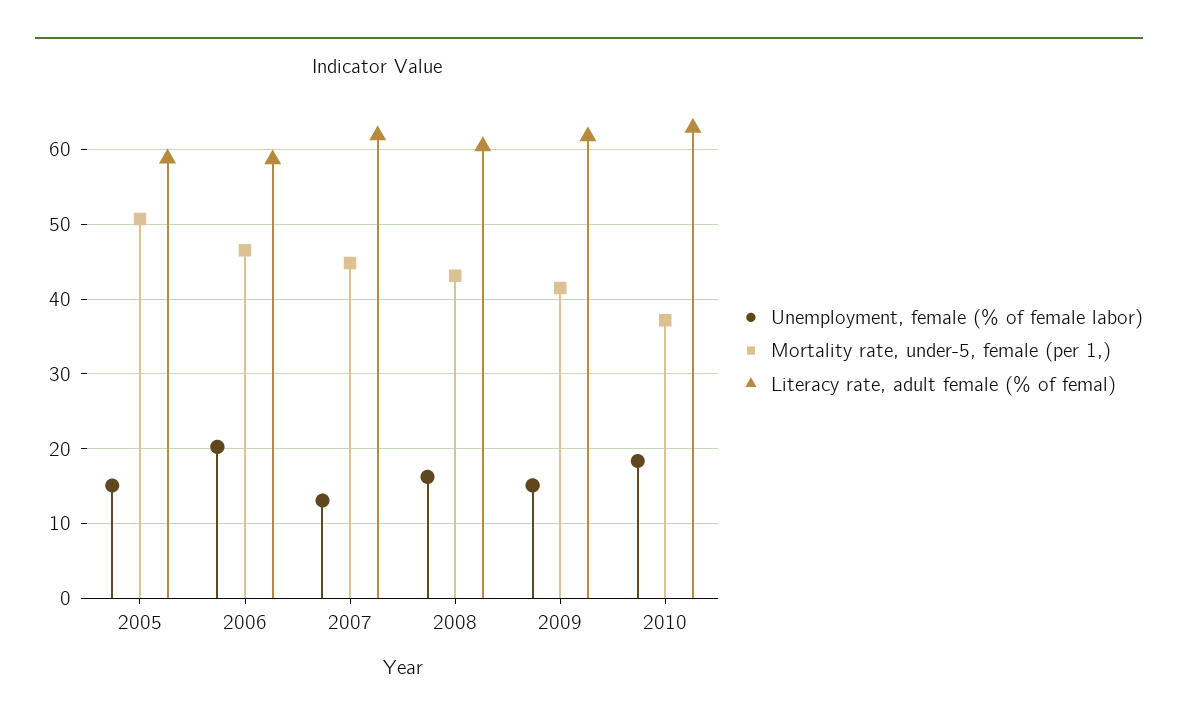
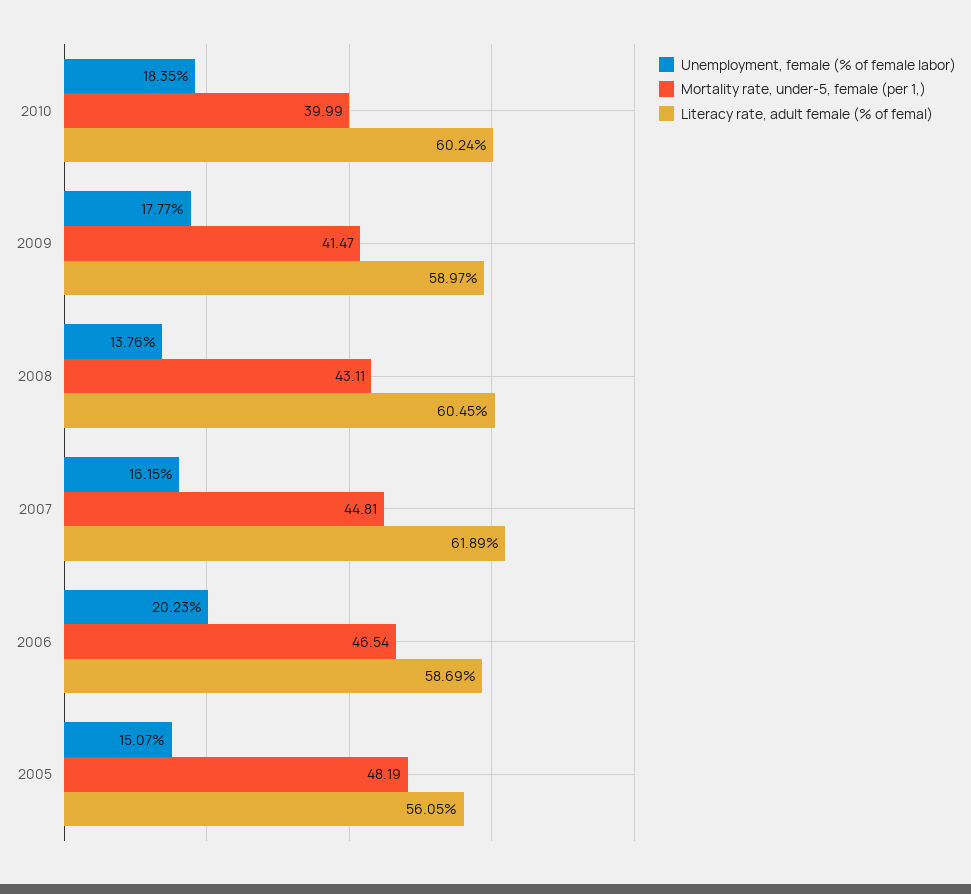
Mortality rate, under-5, female (per 1,), 2005: 51 -> 48.19
Literacy rate, adult female (% of femal), 2005: 59 -> 56.05
Unemployment, female (% of female labor), 2007: 13 -> 16.15
Unemployment, female (% of female labor), 2008: 16 -> 13.76
Unemployment, female (% of female labor), 2009: 15 -> 17.77
Literacy rate, adult female (% of femal), 2009: 62 -> 58.97
Mortality rate, under-5, female (per 1,), 2010: 37 -> 39.99
Literacy rate, adult female (% of femal), 2010: 63 -> 60.24

